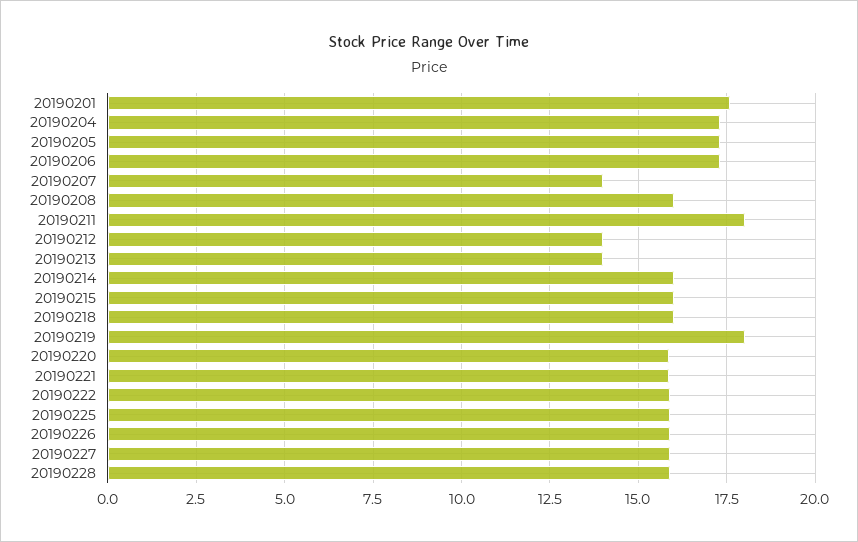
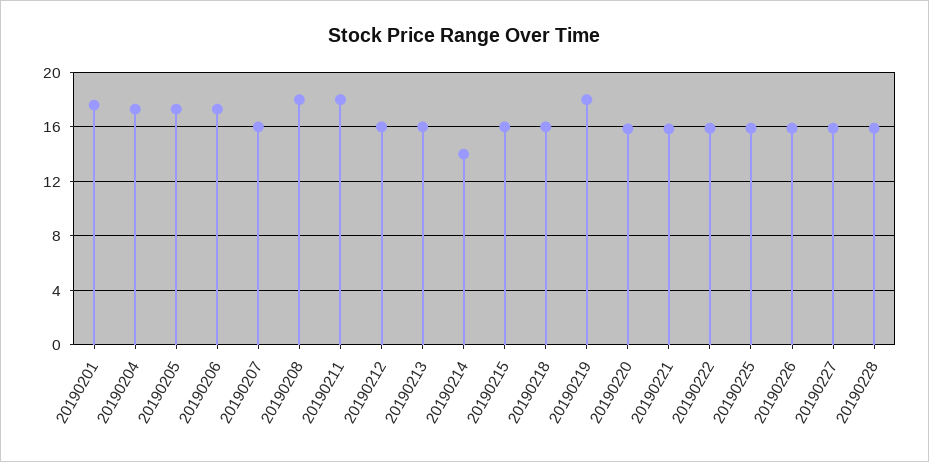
20190207: 14 -> 16
20190208: 16 -> 18
20190212: 14 -> 16
20190213: 14 -> 16
20190214: 16 -> 14

